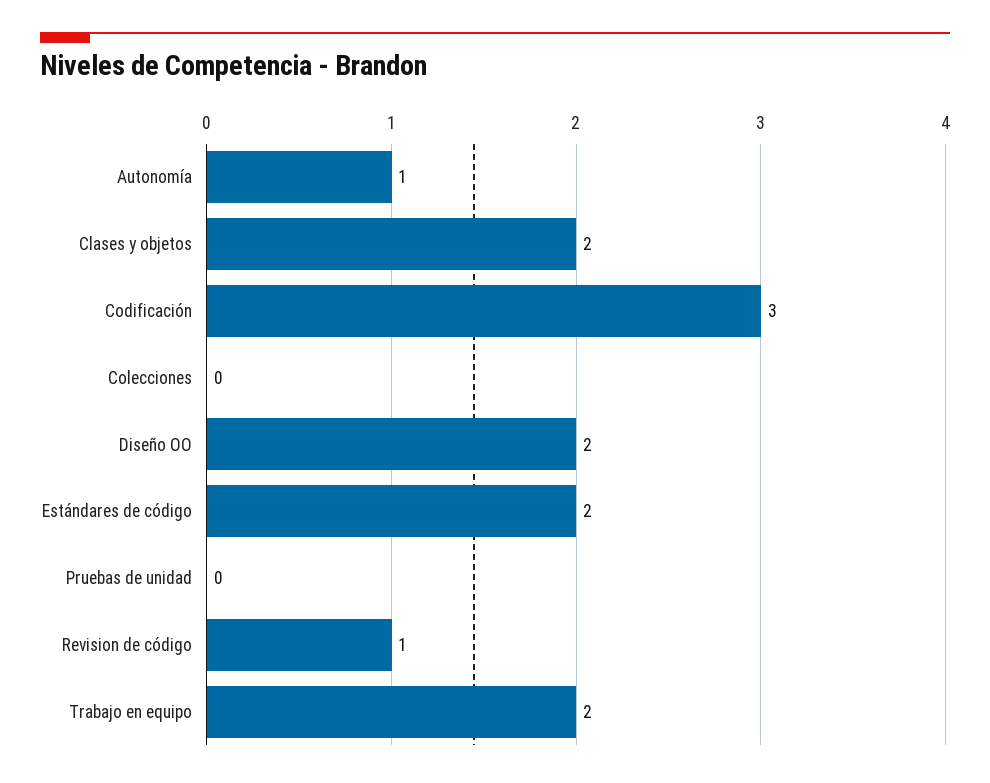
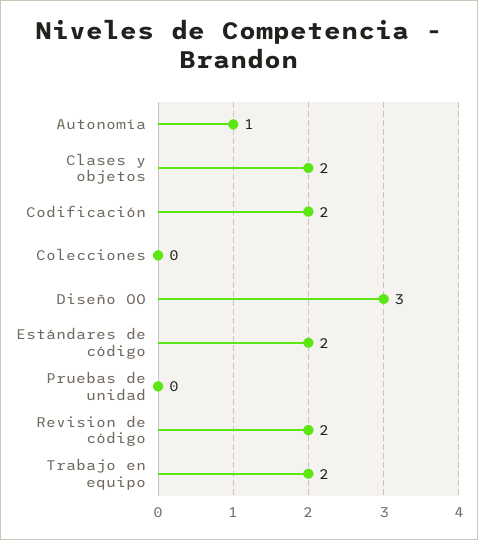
Codificación: 3 -> 2
Diseño OO: 2 -> 3
Revision de código: 1 -> 2

